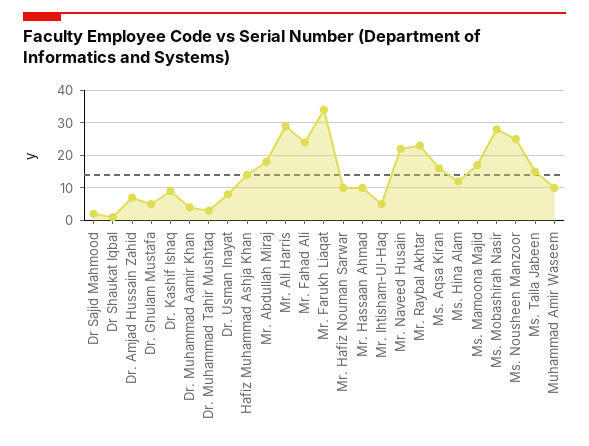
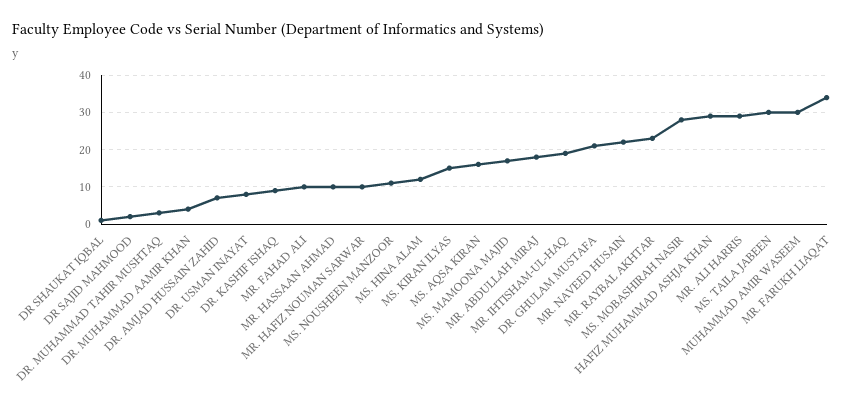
Dr. Ghulam Mustafa: 5 -> 20
Hafiz Muhammad Ashja Khan: 15 -> 30
Mr. Fahad Ali: 25 -> 10
Mr. Ihtisham-Ul-Haq: 5 -> 20
Ms. Nousheen Manzoor: 25 -> 10
Ms. Taila Jabeen: 15 -> 30
Muhammad Amir Waseem: 10 -> 30
MS. KIRAN ILYAS: none -> 15

